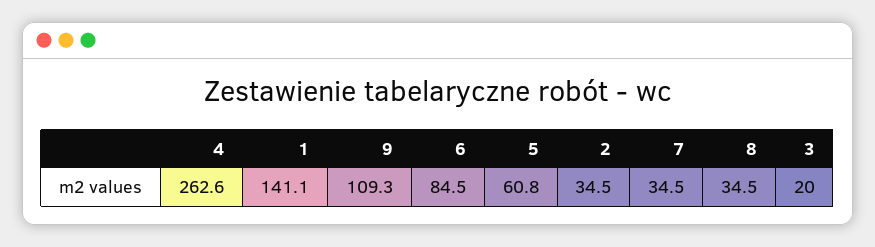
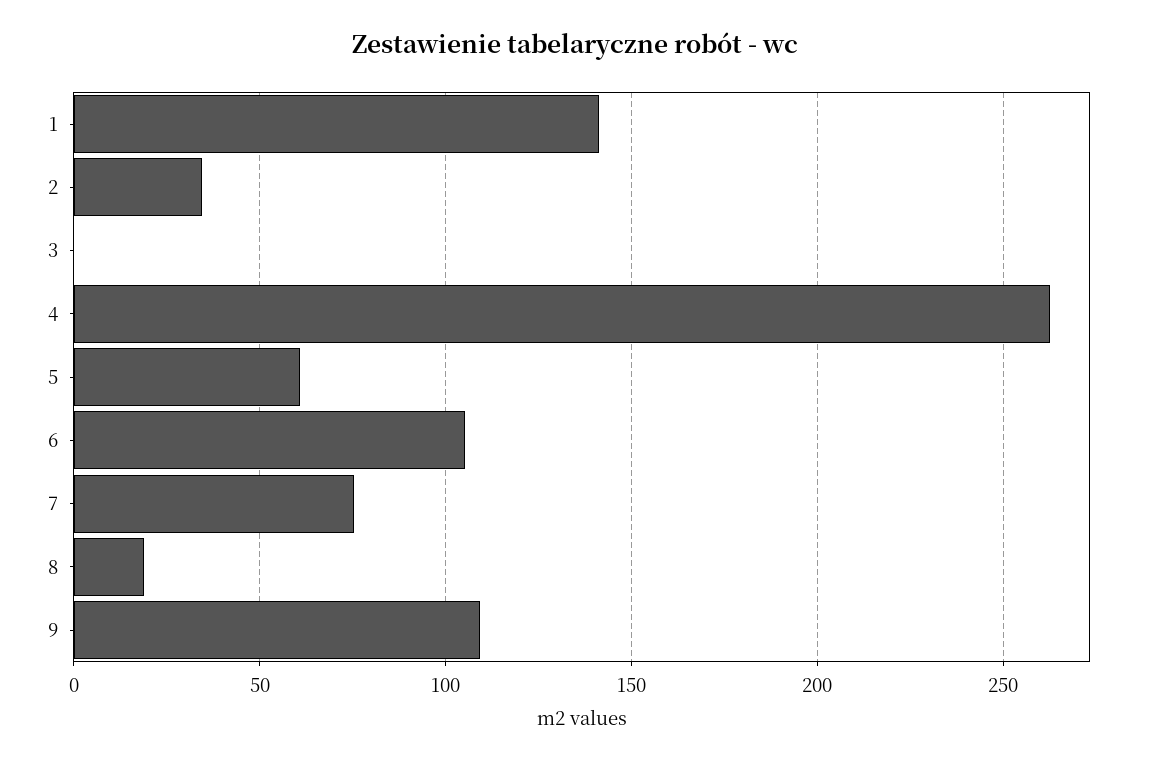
6: 84.5 -> 105
7: 34.5 -> 75
8: 34.5 -> 20
3: 20 -> 0

